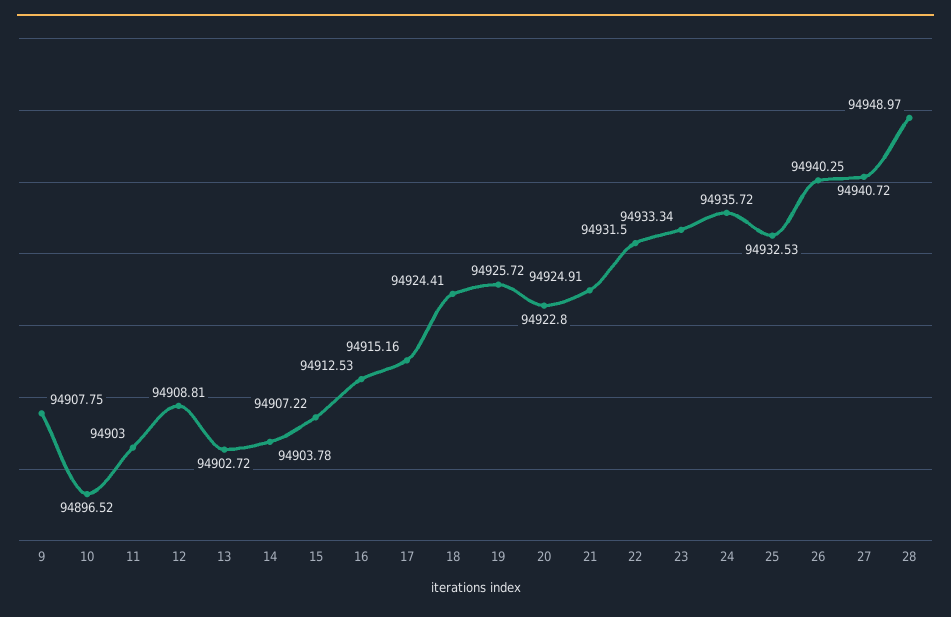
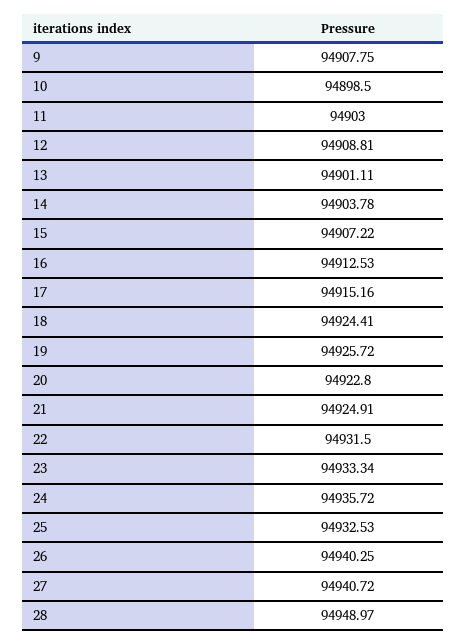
10: 94896.52 -> 94898.5
13: 94902.72 -> 94901.11

